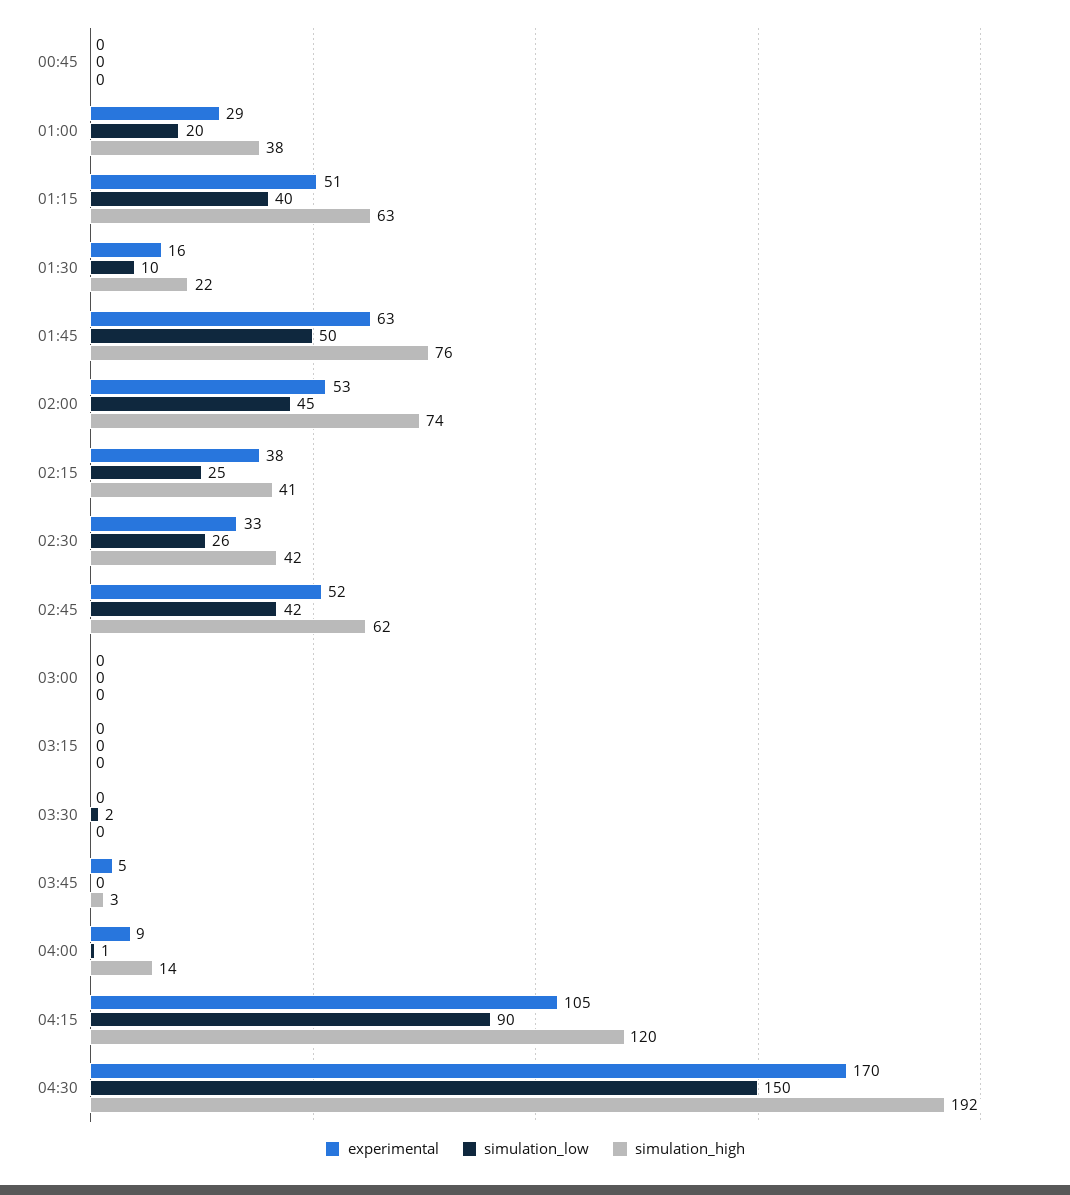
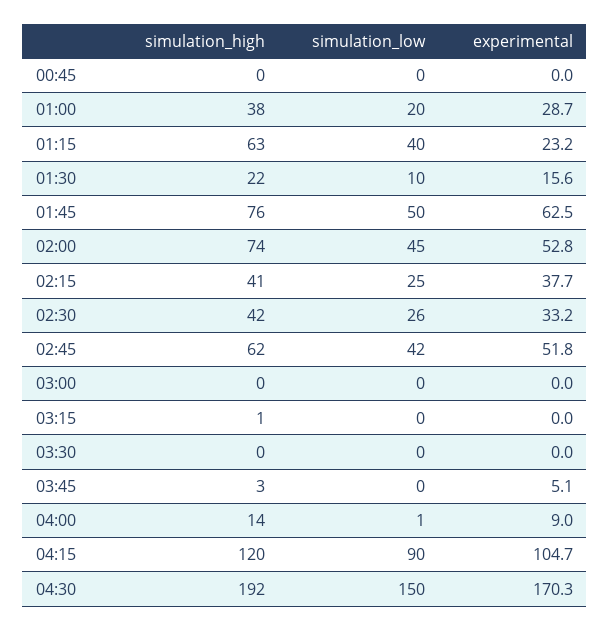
experimental, 01:15: 51 -> 23.2
simulation_high, 03:15: 0 -> 1
simulation_low, 03:30: 2 -> 0

